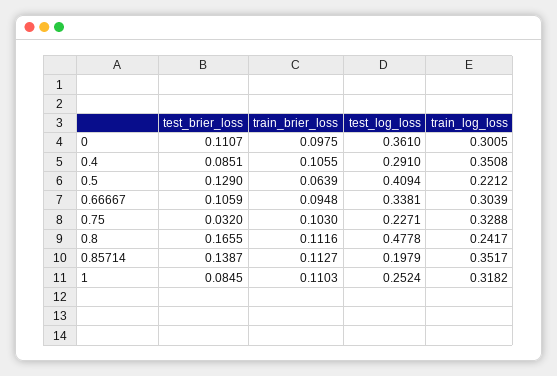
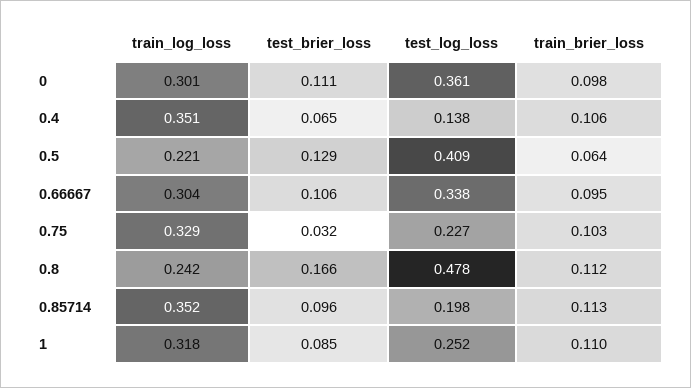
test_brier_loss, 0.4: 0.0851 -> 0.065
test_log_loss, 0.4: 0.291 -> 0.138
test_brier_loss, 0.85714: 0.1387 -> 0.096

